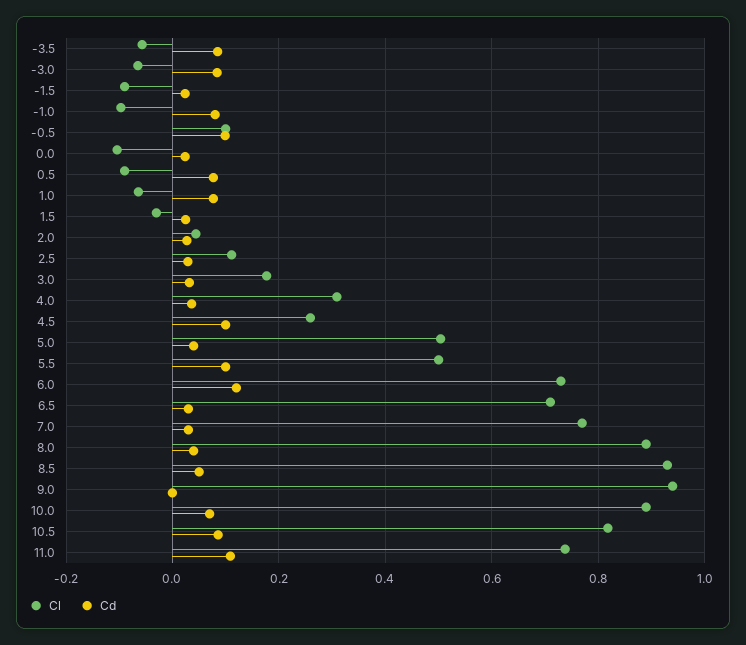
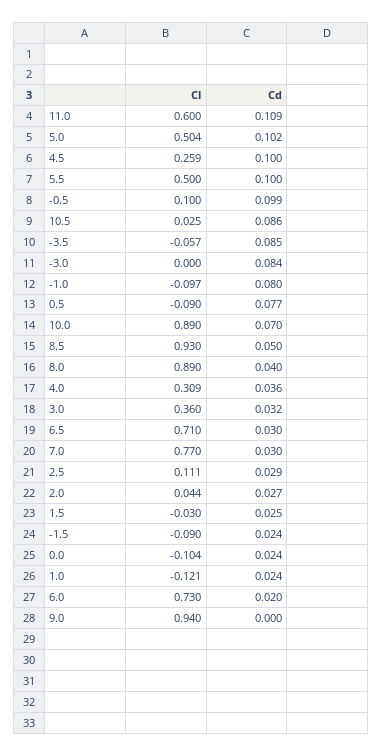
Cl, -3.0: -0.06 -> 0
Cl, 1.0: -0.06 -> -0.121
Cd, 1.0: 0.08 -> 0.024
Cl, 3.0: 0.18 -> 0.36
Cd, 5.0: 0.04 -> 0.102
Cd, 6.0: 0.12 -> 0.02
Cl, 10.5: 0.82 -> 0.025
Cl, 11.0: 0.74 -> 0.6

